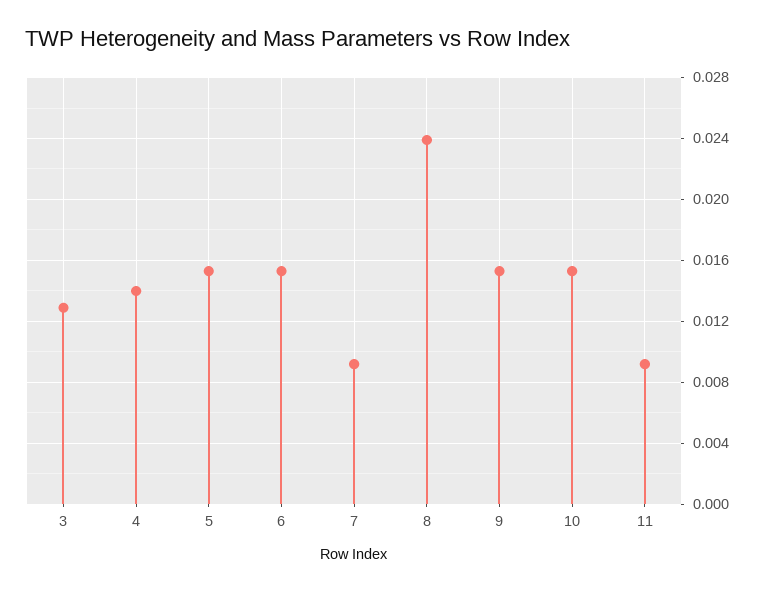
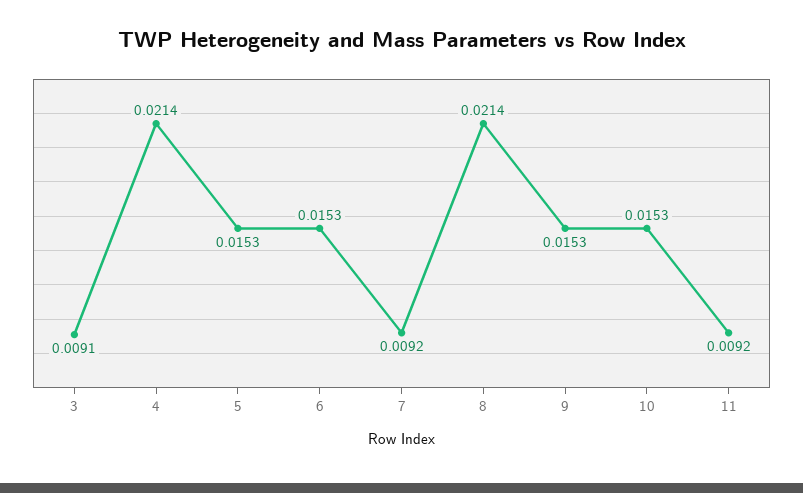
3: 0.013 -> 0.0091
4: 0.014 -> 0.0214
8: 0.024 -> 0.0214

